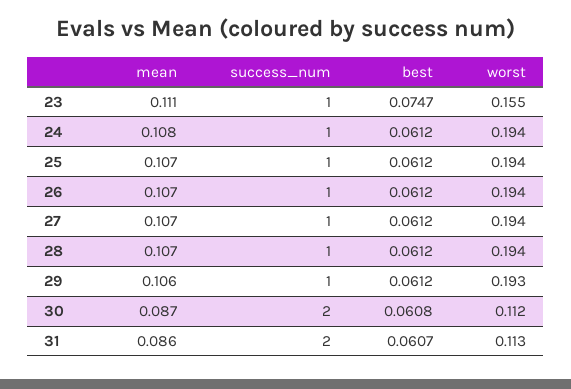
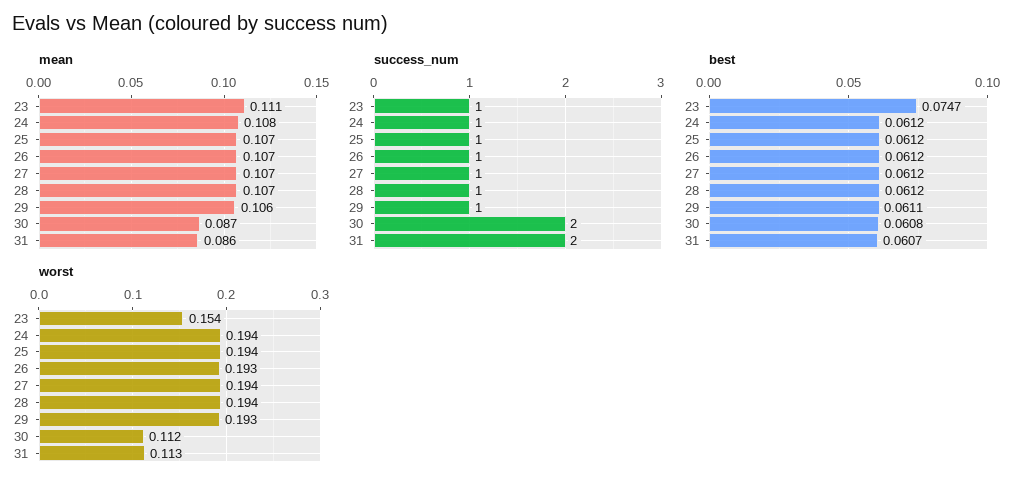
worst, 23: 0.155 -> 0.154
worst, 26: 0.194 -> 0.193
best, 29: 0.0612 -> 0.0611

